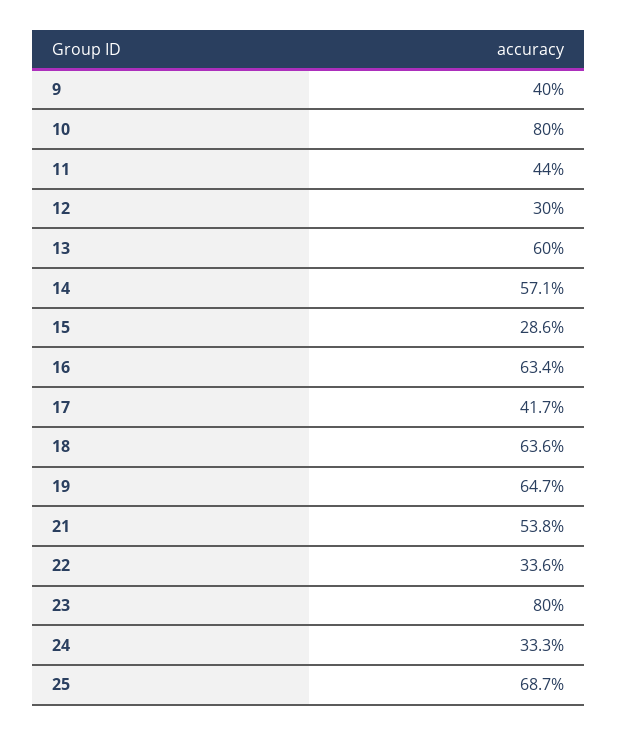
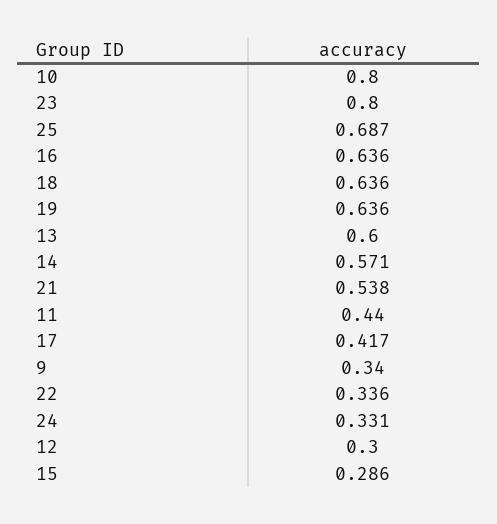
9: 0.4 -> 0.34
16: 0.634 -> 0.636
19: 0.647 -> 0.636
24: 0.333 -> 0.331

